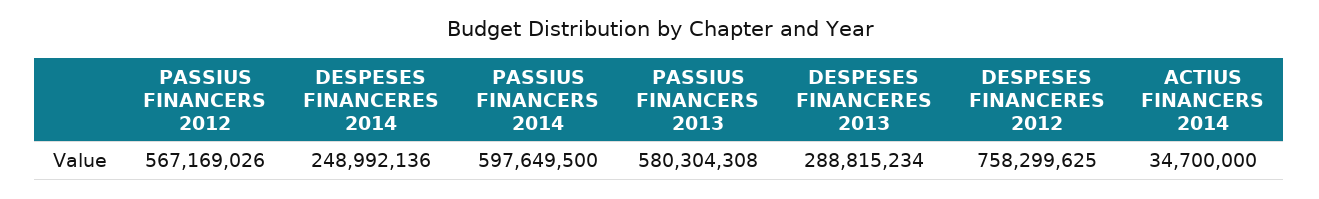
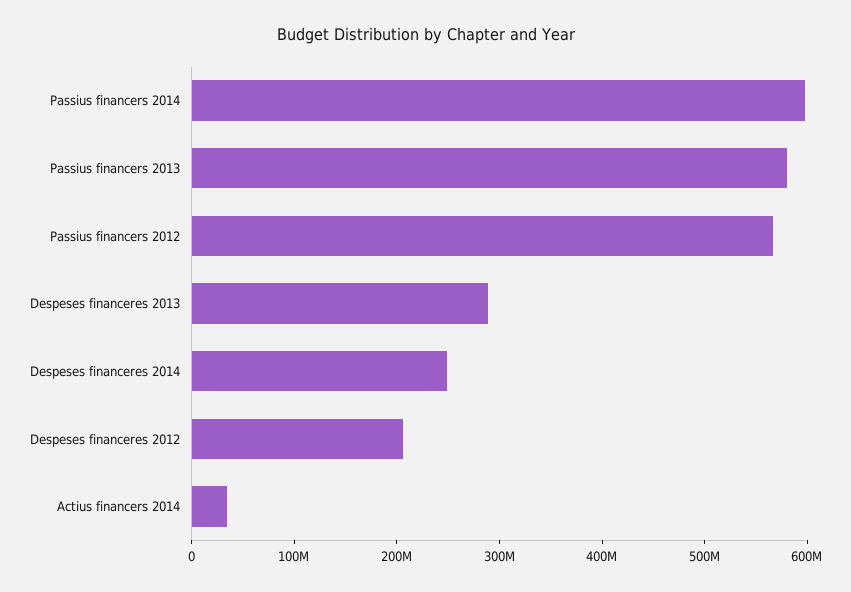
DESPESES FINANCERES 2012: 758299625 -> 200000000

